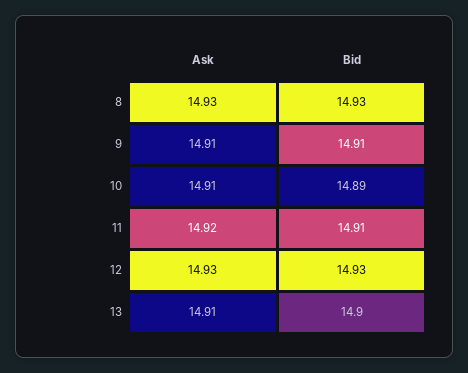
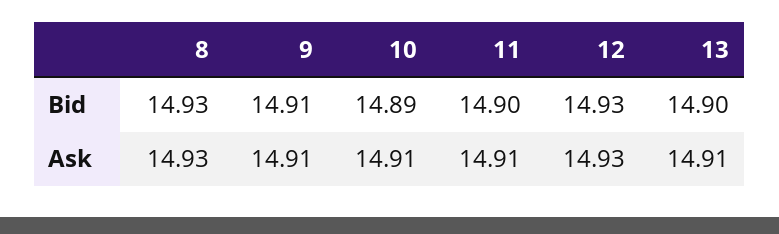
Ask, 11: 14.92 -> 14.91
Bid, 11: 14.91 -> 14.9

